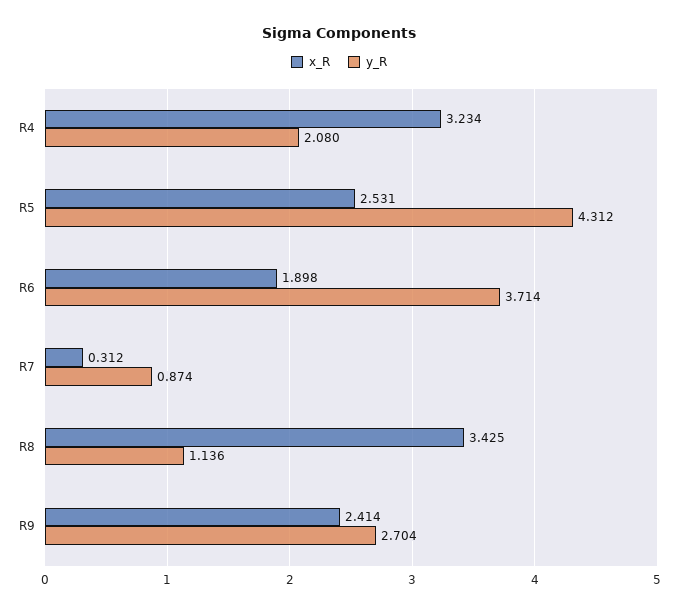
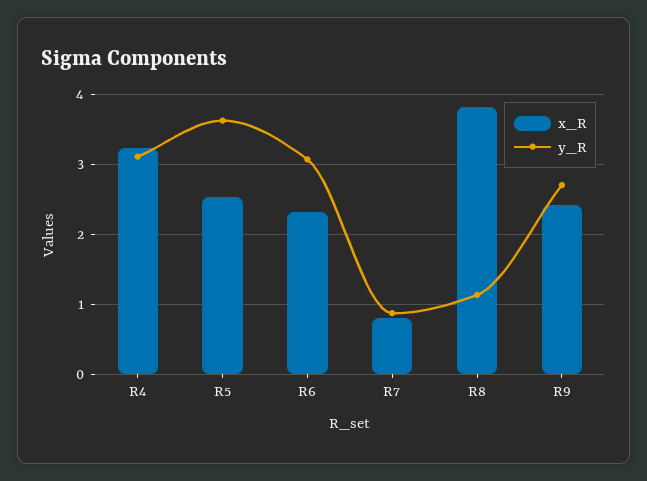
y_R, R4: 2.08 -> 3.1
y_R, R5: 4.312 -> 3.6
x_R, R6: 1.898 -> 2.3
y_R, R6: 3.714 -> 3.1
x_R, R7: 0.312 -> 0.8
x_R, R8: 3.425 -> 3.8

